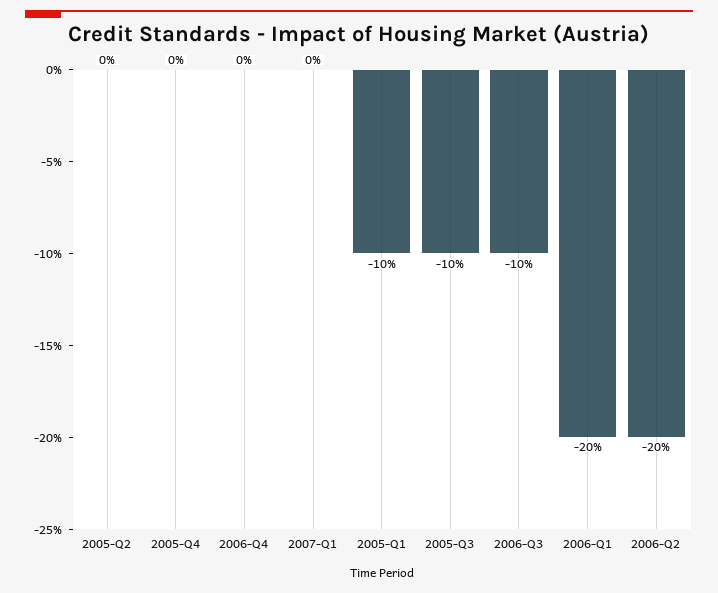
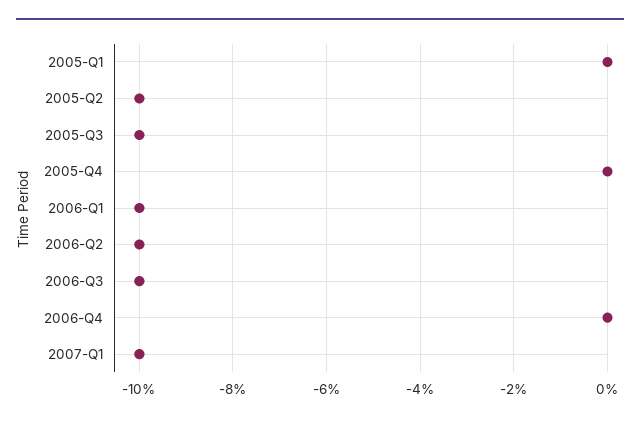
2005-Q2: 0 -> -10
2007-Q1: 0 -> -10
2005-Q1: -10 -> 0
2006-Q1: -20 -> -10
2006-Q2: -20 -> -10

